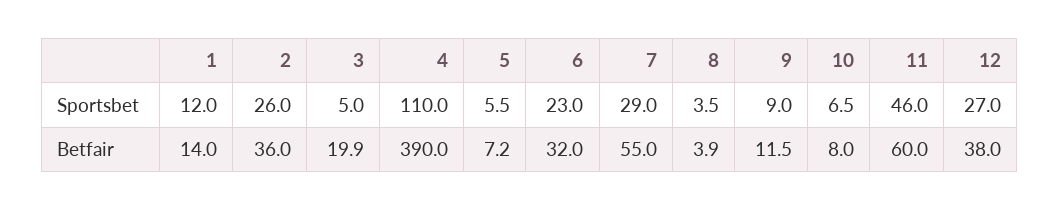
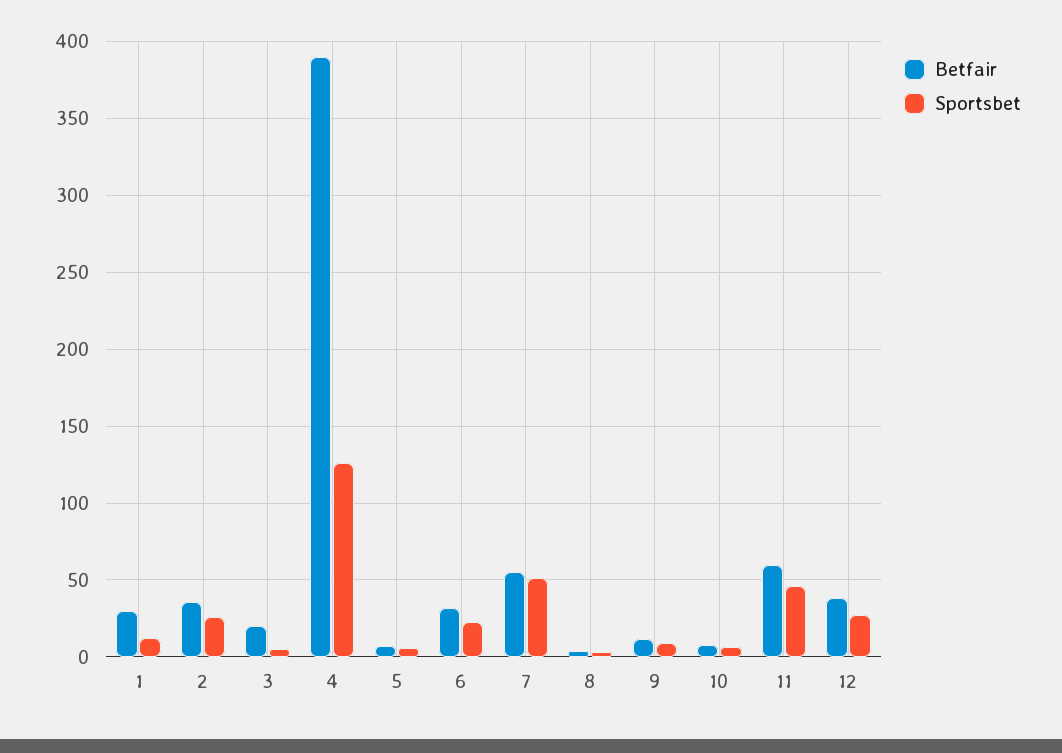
Sportsbet, 4: 110 -> 125
Sportsbet, 7: 29 -> 50
Betfair, 1: 14 -> 30

